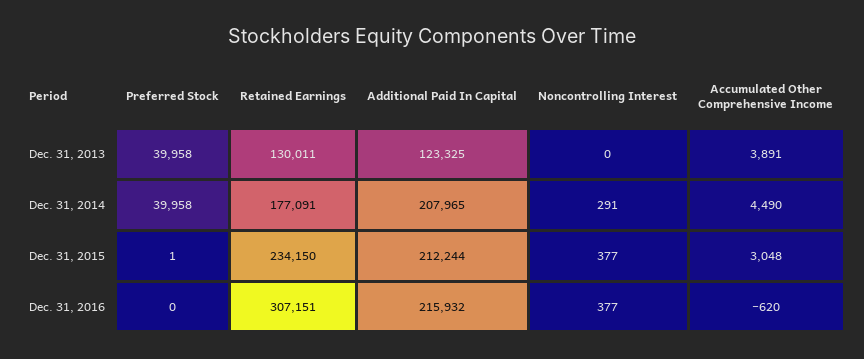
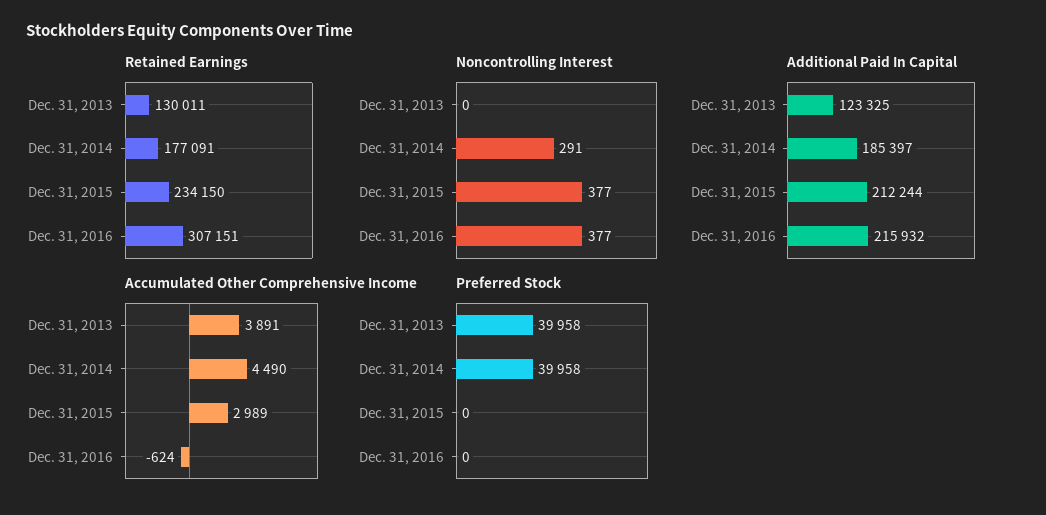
Additional Paid In Capital, Dec. 31, 2014: 207965 -> 185397
Preferred Stock, Dec. 31, 2015: 1 -> 0
Accumulated Other Comprehensive Income, Dec. 31, 2015: 3048 -> 2989
Accumulated Other Comprehensive Income, Dec. 31, 2016: -620 -> -624

